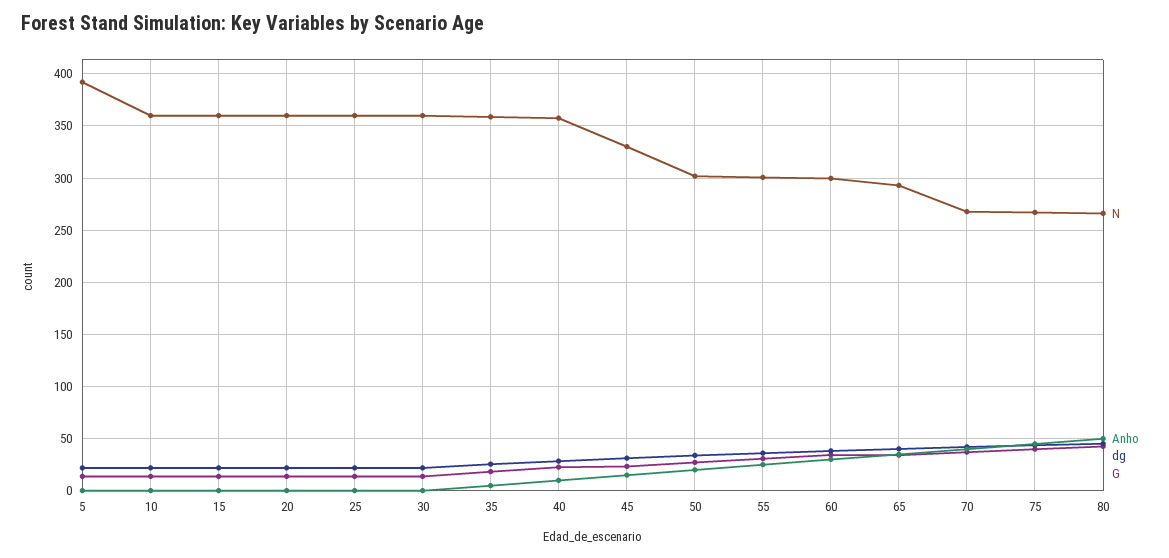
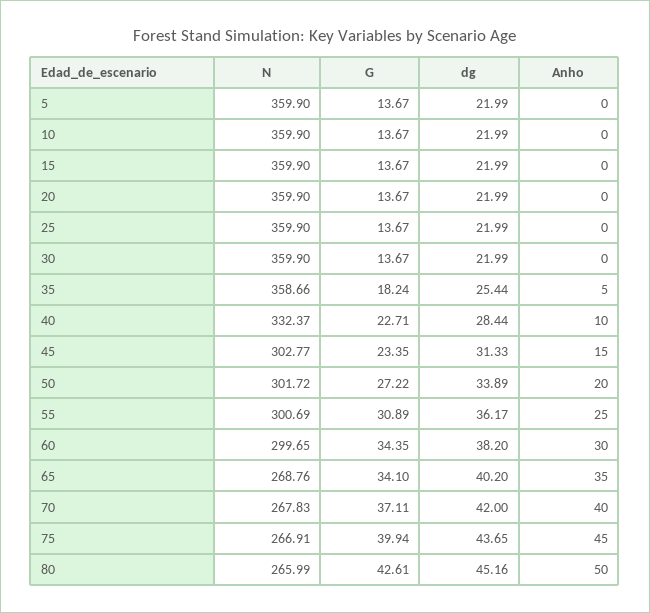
N, 5: 390 -> 359.9
N, 40: 360 -> 332.37
N, 45: 330 -> 302.77
N, 65: 290 -> 268.76

